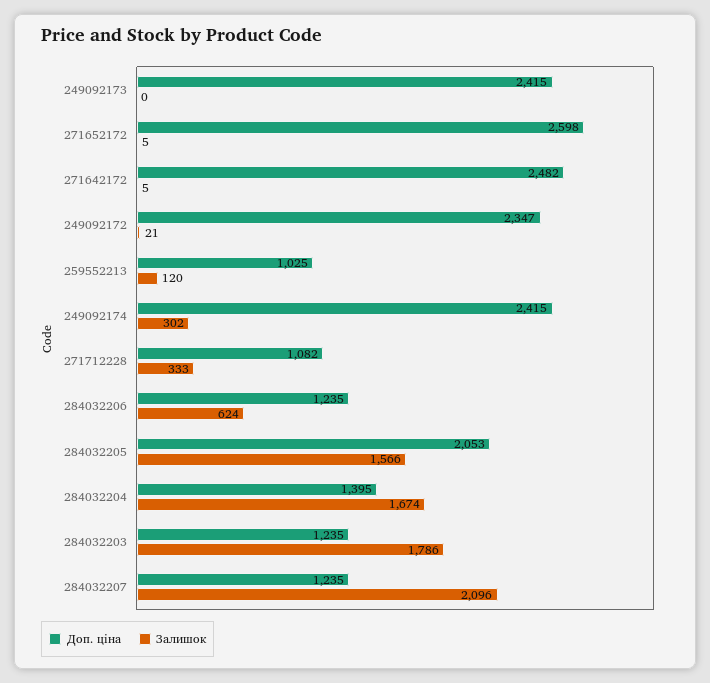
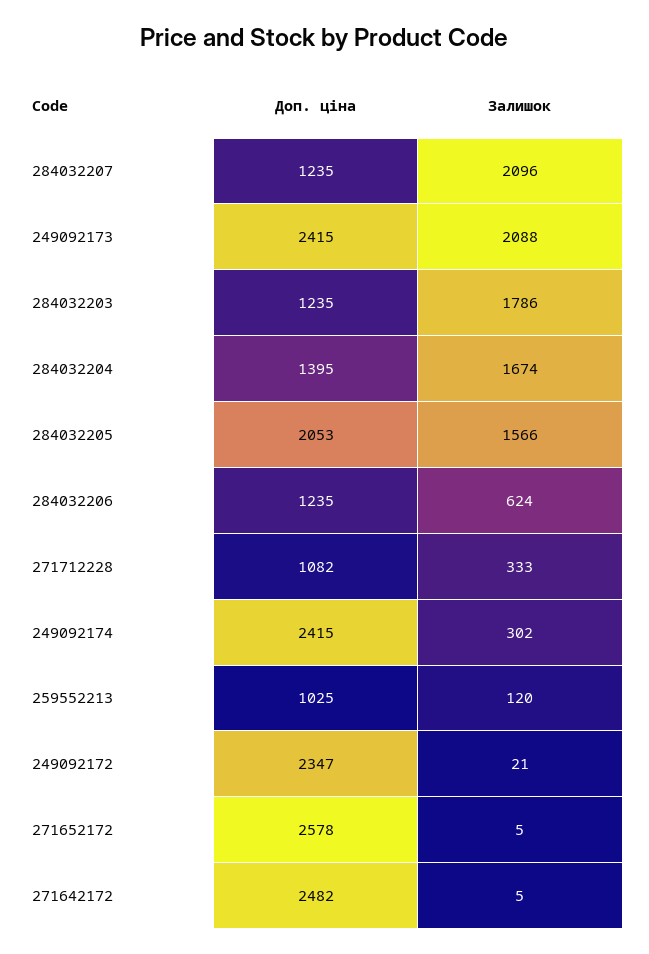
Залишок, 249092173: 0 -> 2088
Доп. ціна, 271652172: 2598 -> 2578

